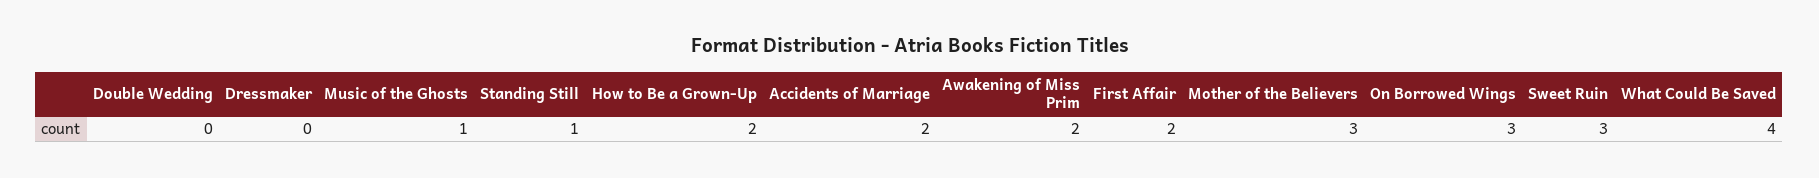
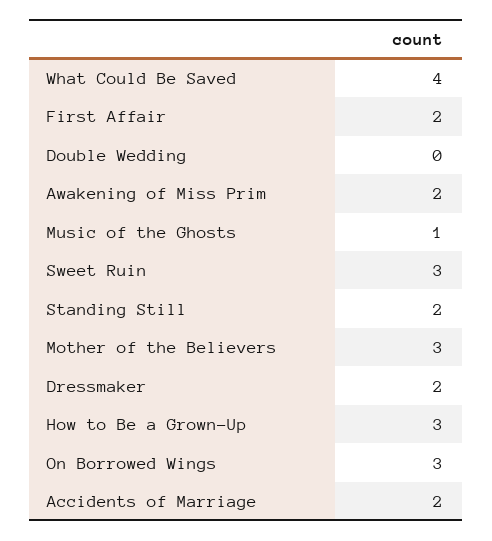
Dressmaker: 0 -> 2
Standing Still: 1 -> 2
How to Be a Grown-Up: 2 -> 3

